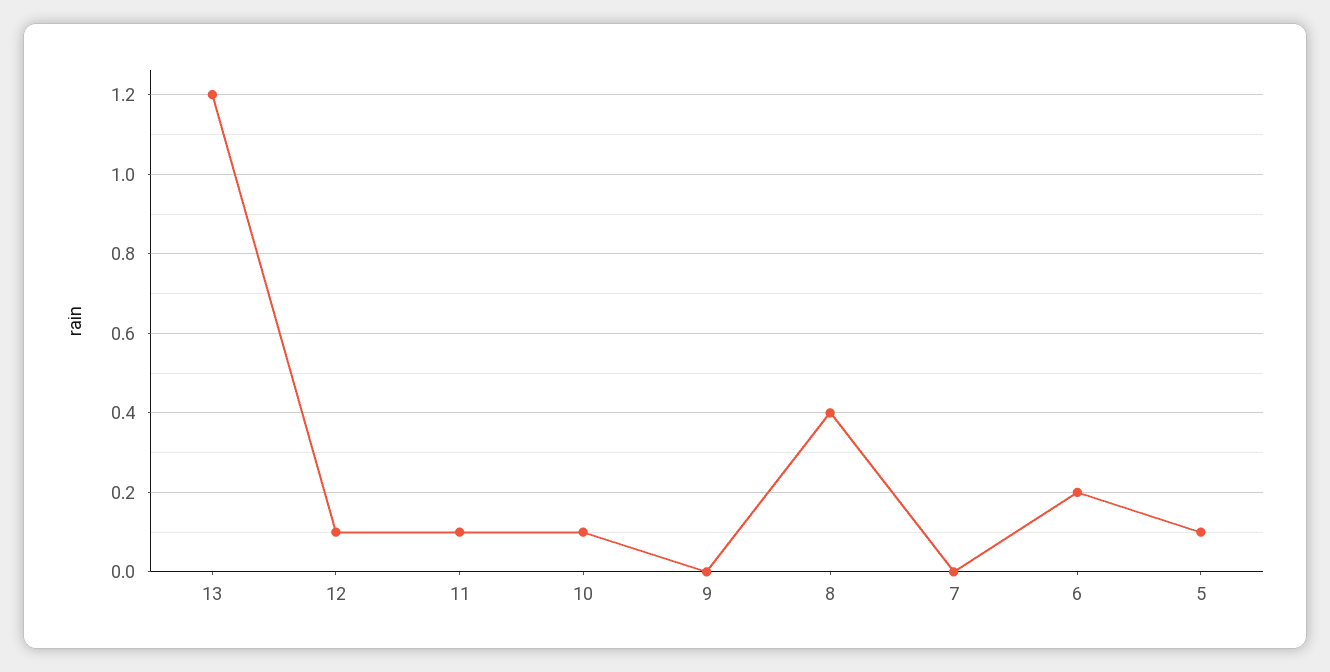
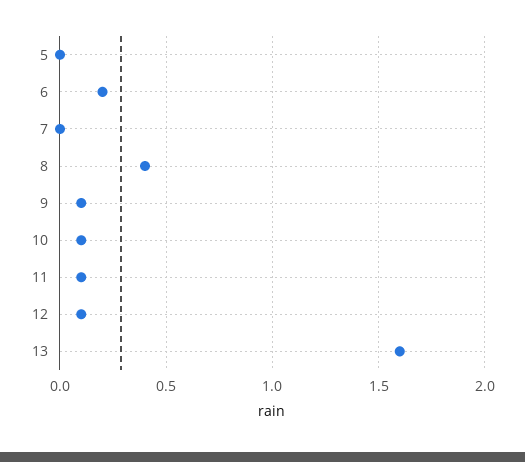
13: 1.2 -> 1.6
9: 0 -> 0.1
5: 0.1 -> 0

